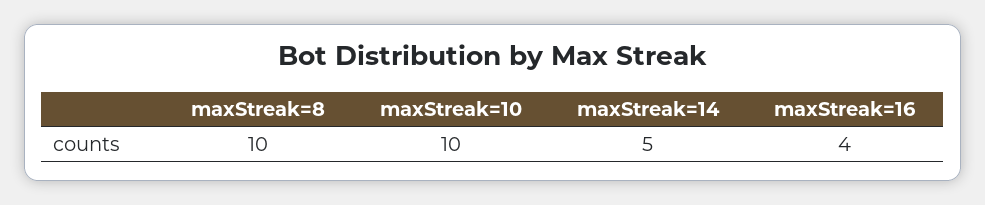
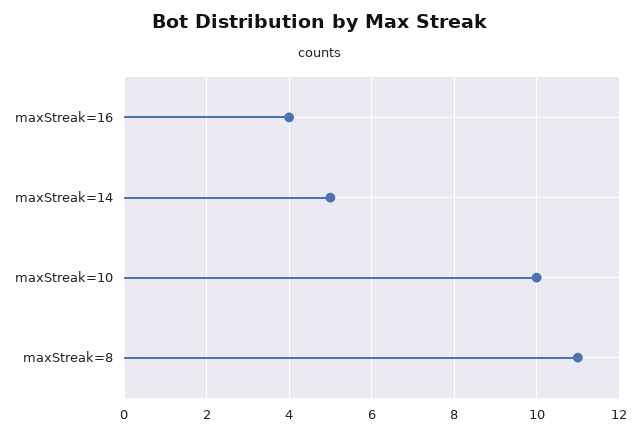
maxStreak=8: 10 -> 11

